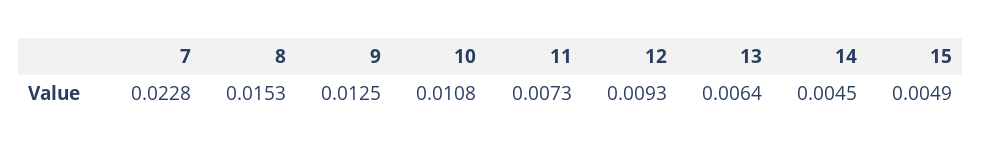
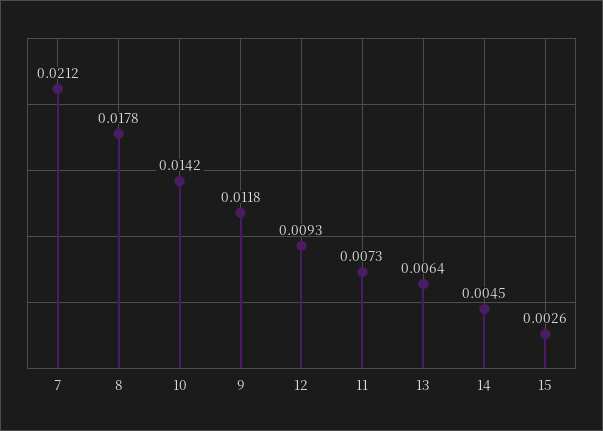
7: 0.0228 -> 0.0212
8: 0.0153 -> 0.0178
9: 0.0125 -> 0.0118
10: 0.0108 -> 0.0142
15: 0.0049 -> 0.0026

